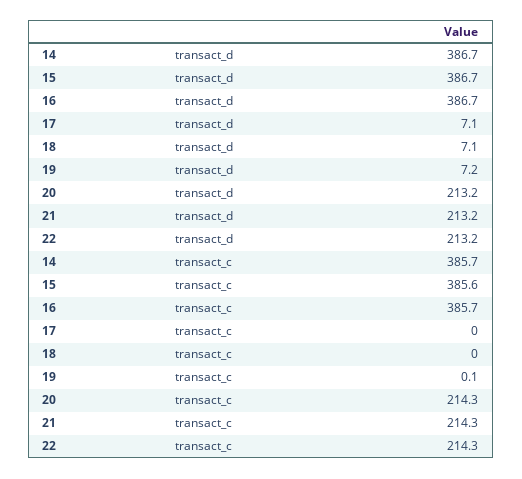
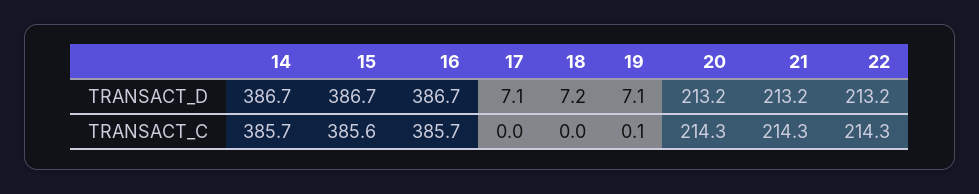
18, transact_d: 7.1 -> 7.2
19, transact_d: 7.2 -> 7.1

